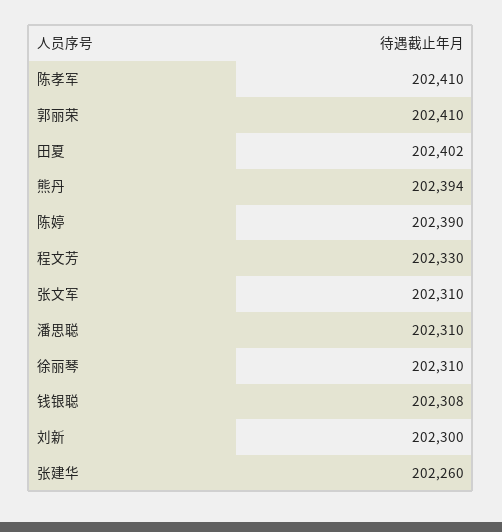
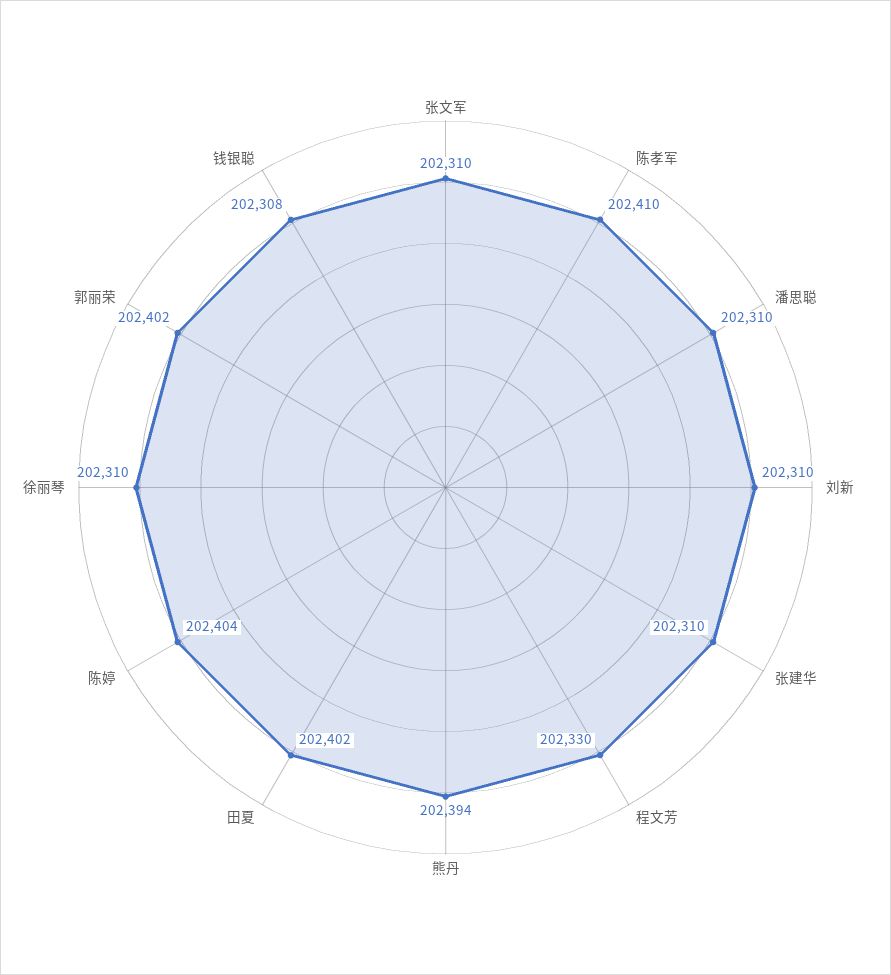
郭丽荣: 202410 -> 202402
陈婷: 202390 -> 202404
刘新: 202300 -> 202310
张建华: 202260 -> 202310

